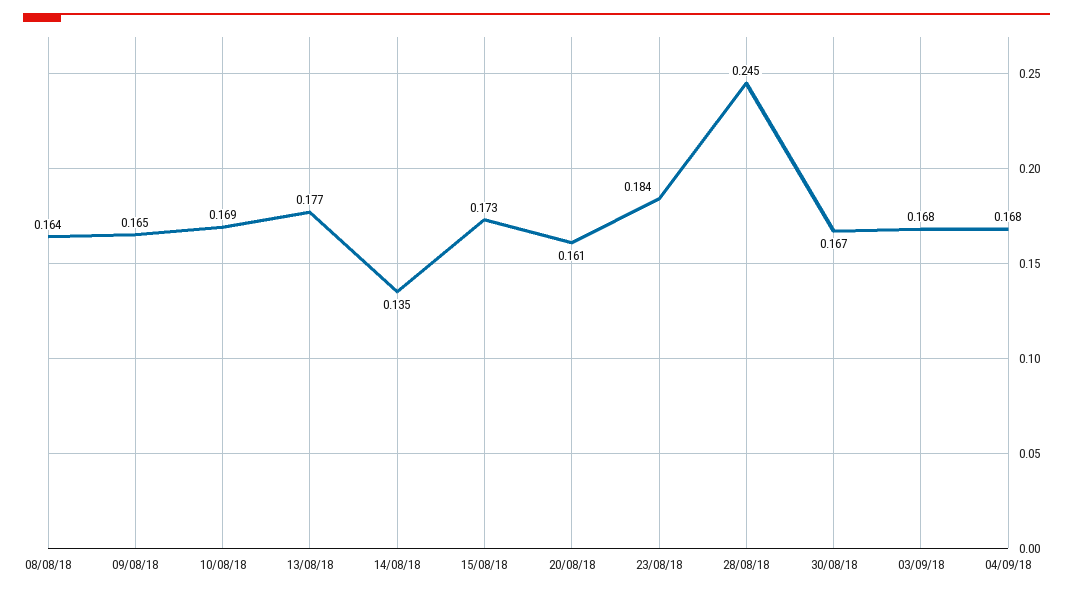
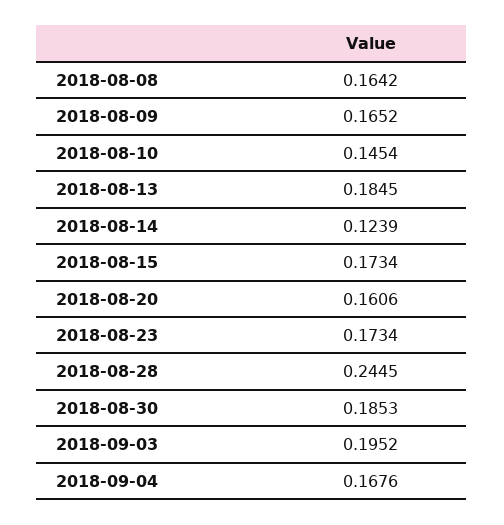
10/08/18: 0.169 -> 0.1454
13/08/18: 0.177 -> 0.1845
14/08/18: 0.135 -> 0.1239
23/08/18: 0.184 -> 0.1734
30/08/18: 0.167 -> 0.1853
03/09/18: 0.168 -> 0.1952

